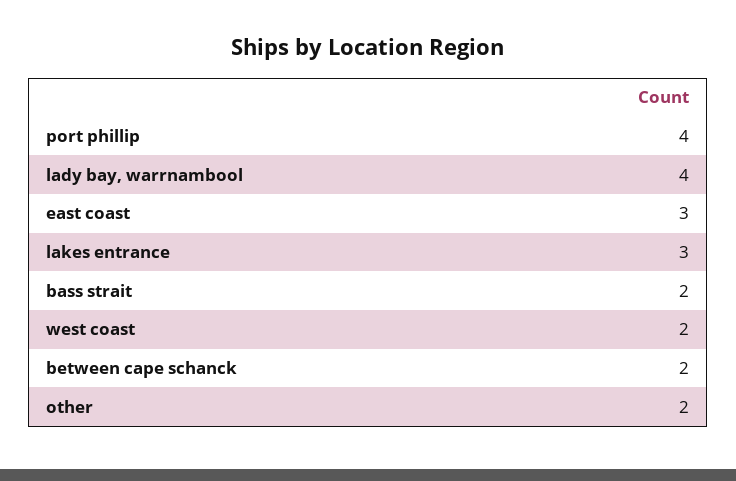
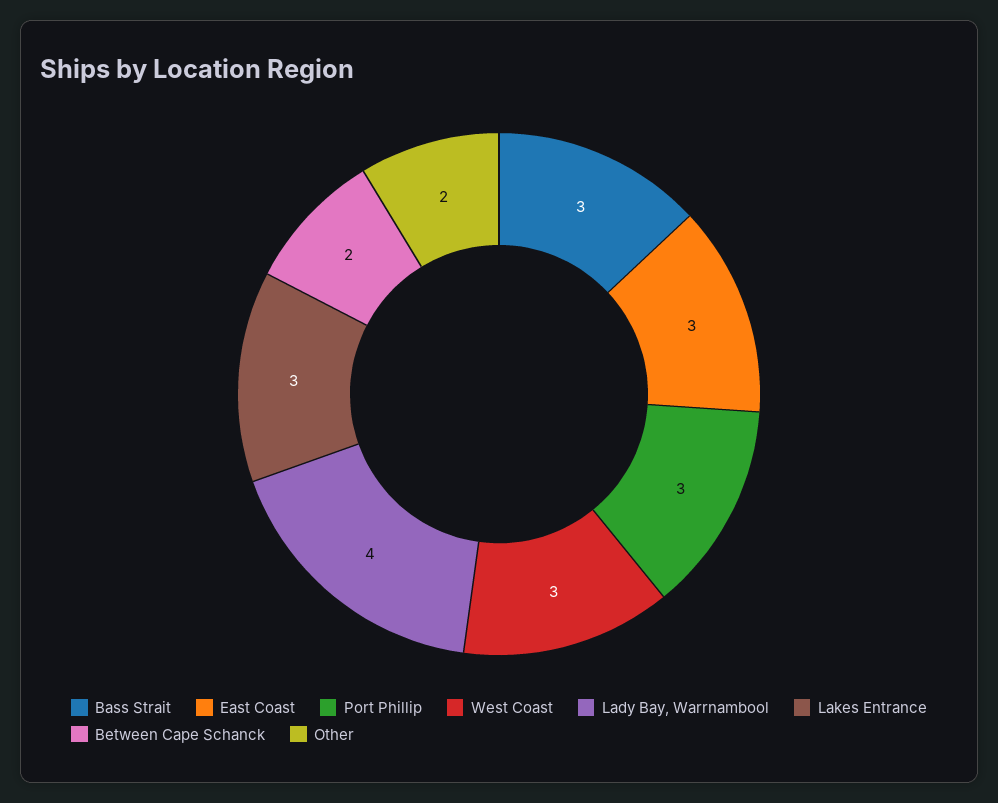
port phillip: 4 -> 3
bass strait: 2 -> 3
west coast: 2 -> 3

